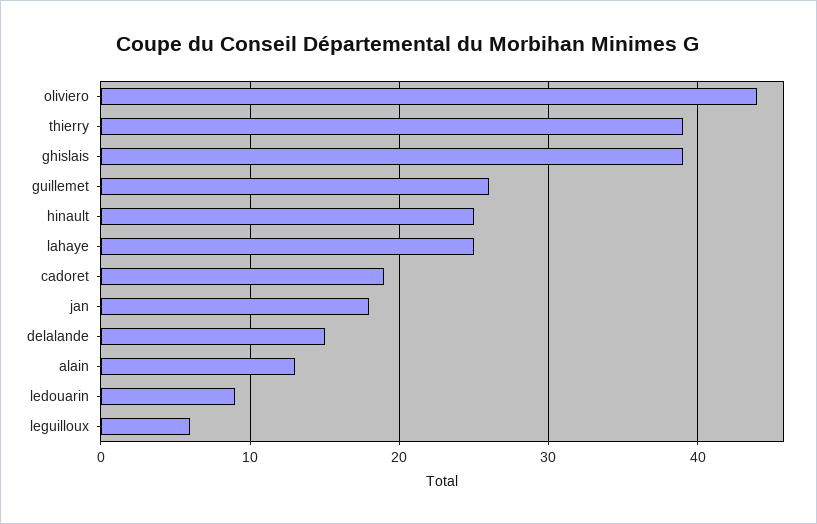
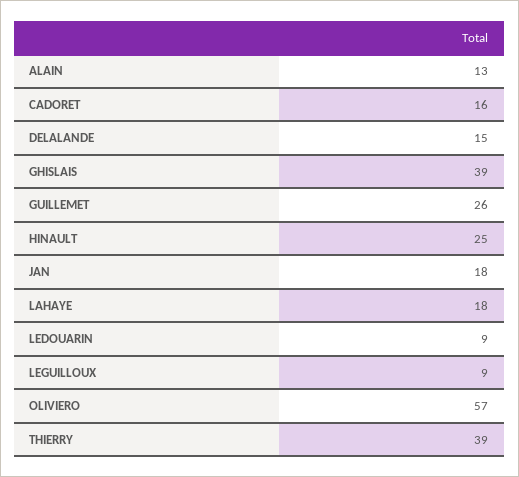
oliviero: 44 -> 57
lahaye: 25 -> 18
cadoret: 19 -> 16
leguilloux: 6 -> 9

